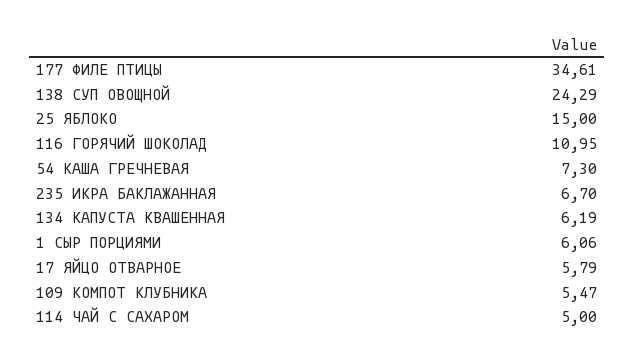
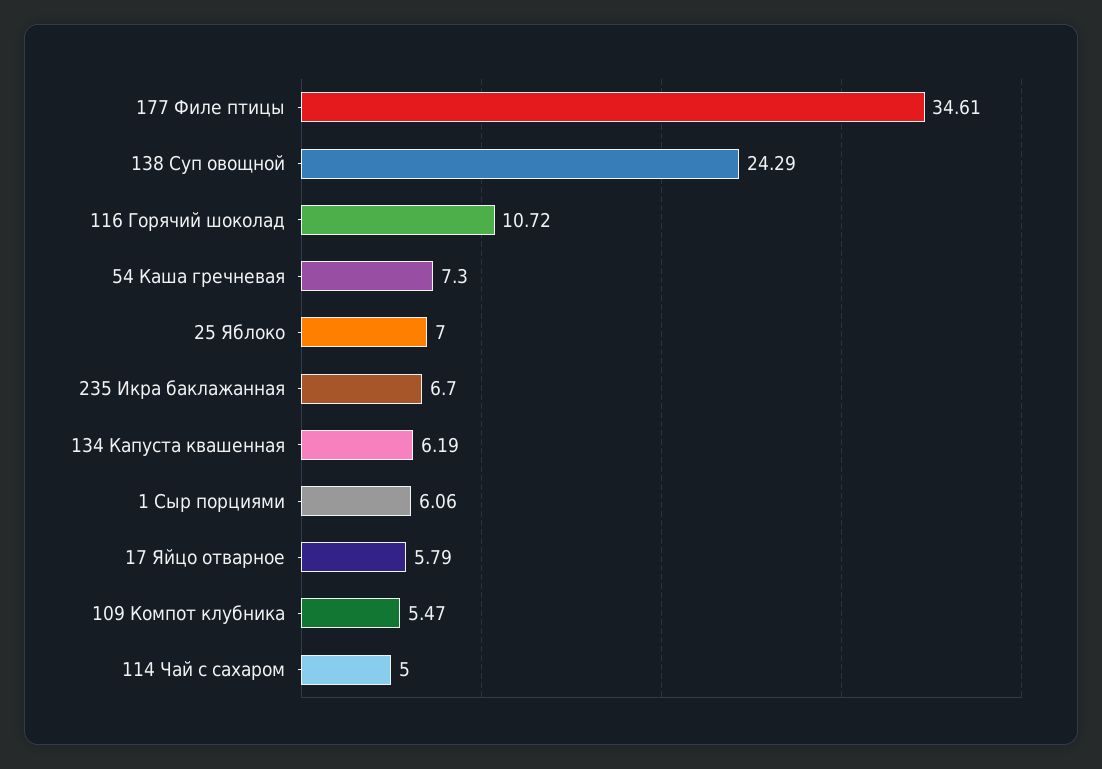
25 ЯБЛОКО: 15 -> 7
116 ГОРЯЧИЙ ШОКОЛАД: 10.95 -> 10.72

